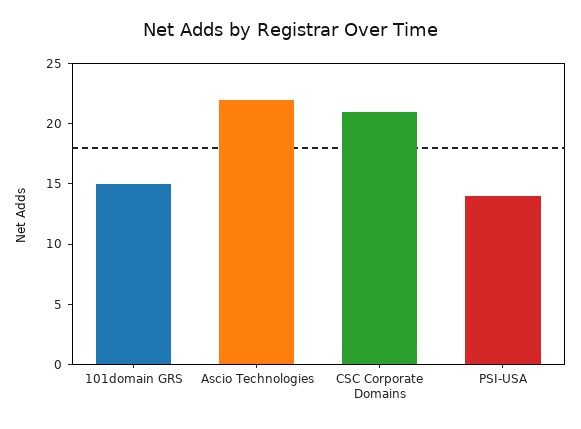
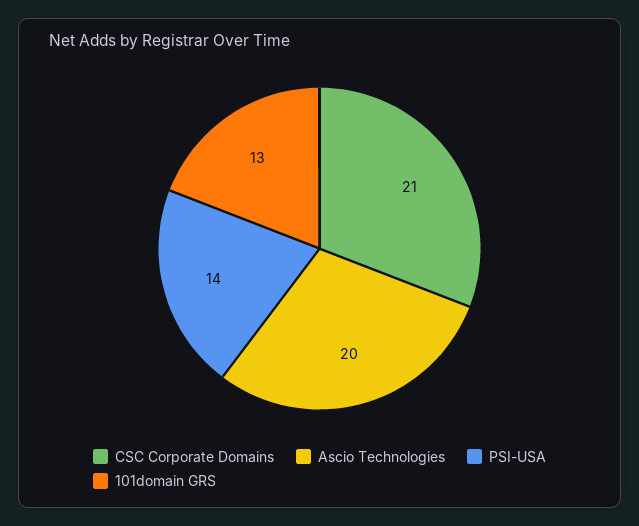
101domain GRS: 15 -> 13
Ascio Technologies: 22 -> 20

